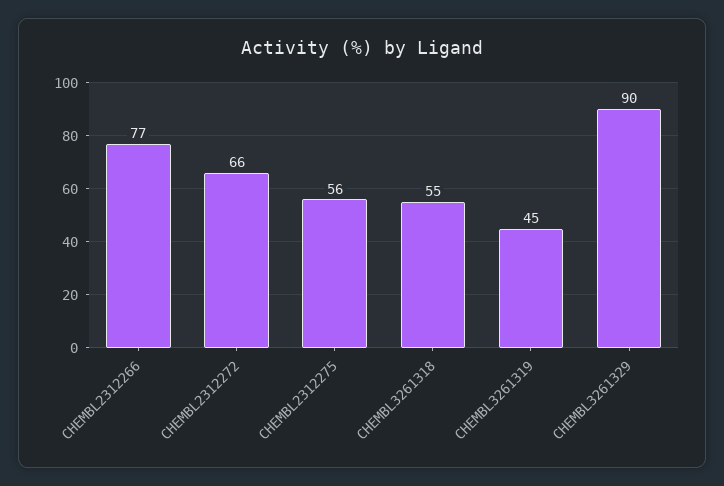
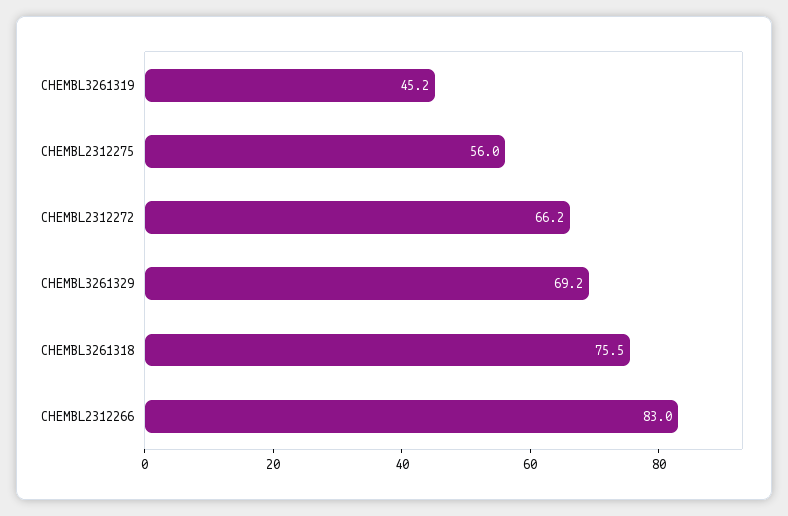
CHEMBL2312266: 77 -> 83
CHEMBL3261318: 55 -> 75.5
CHEMBL3261329: 90 -> 69.2

